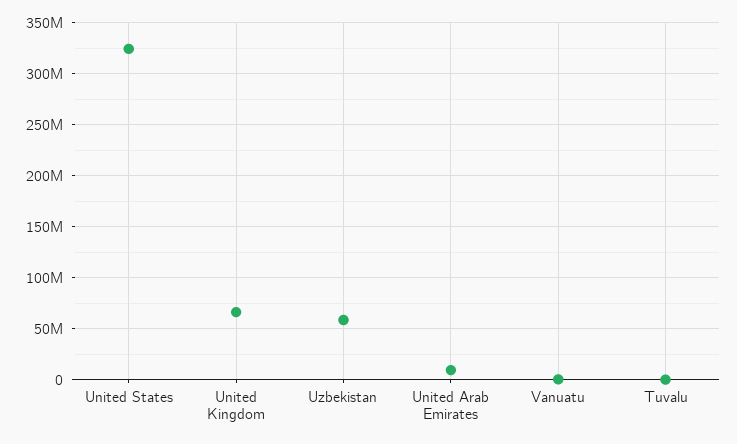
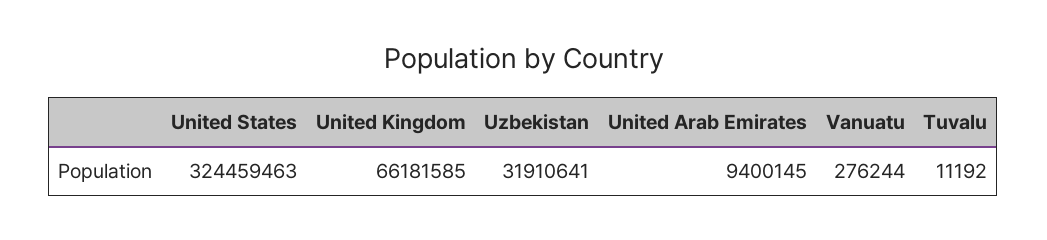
Uzbekistan: 60000000 -> 31910641

